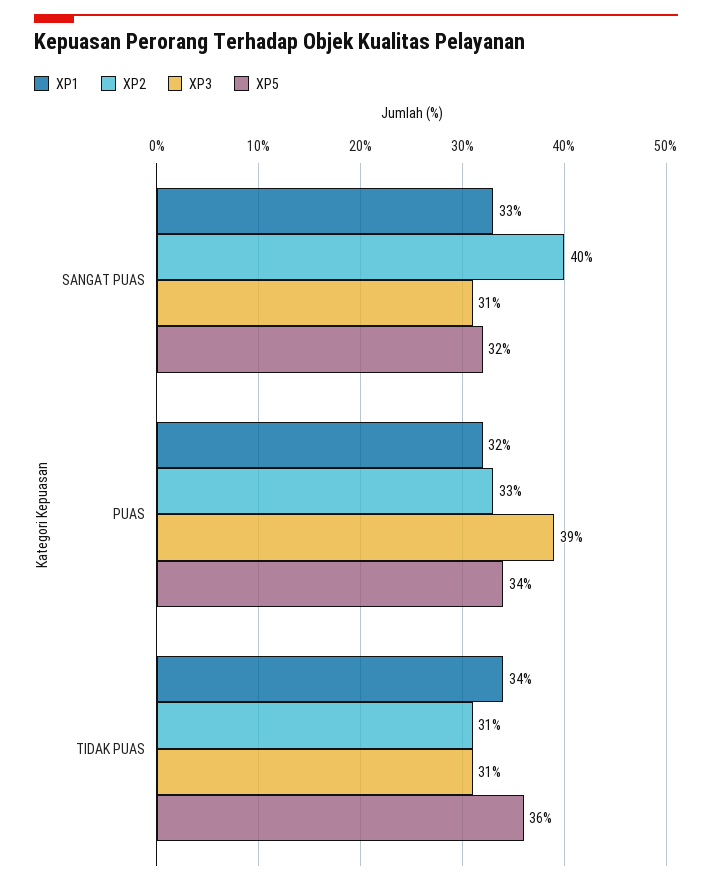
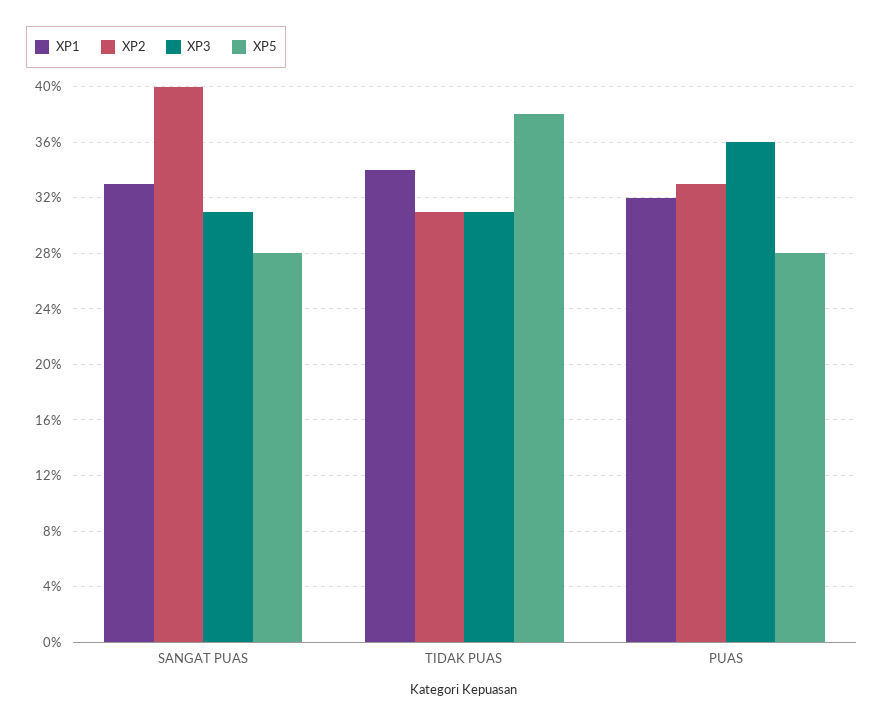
XP5, SANGAT PUAS: 32 -> 28
XP3, PUAS: 39 -> 36
XP5, PUAS: 34 -> 28
XP5, TIDAK PUAS: 36 -> 38

